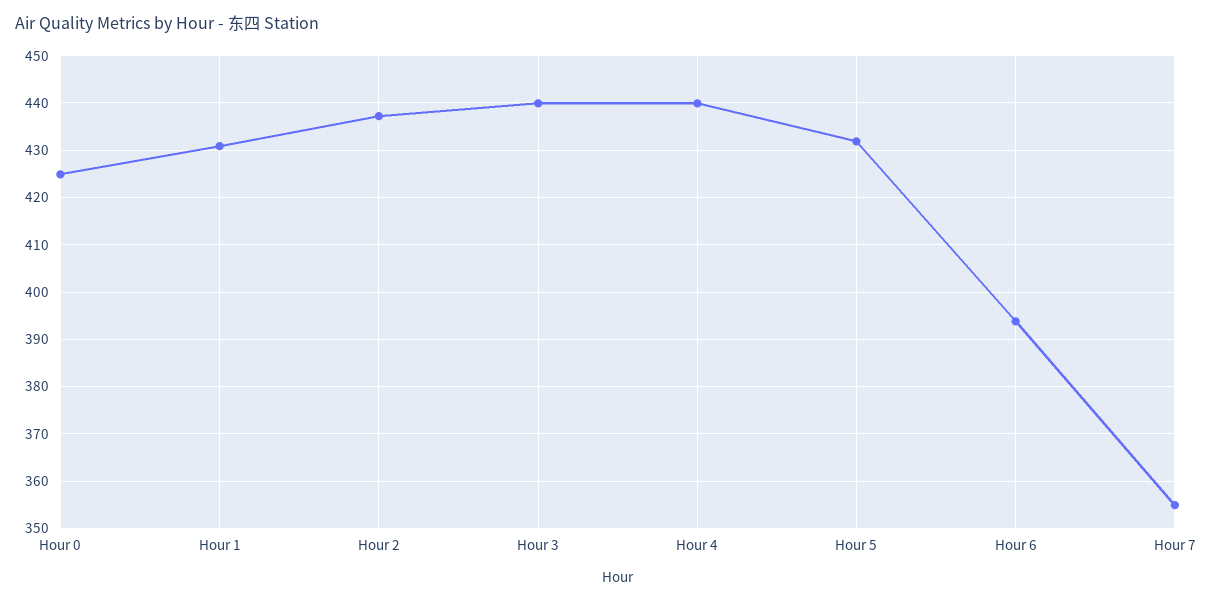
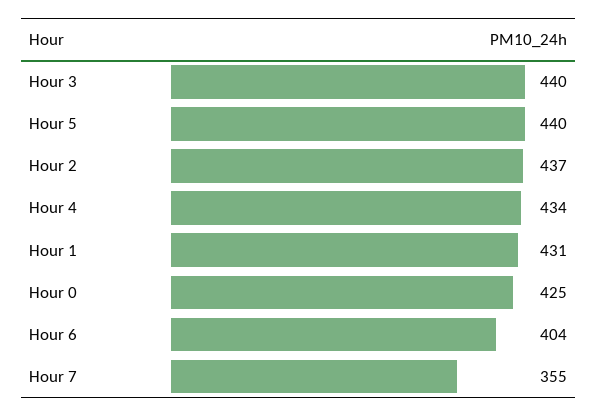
Hour 4: 440 -> 434
Hour 5: 432 -> 440
Hour 6: 394 -> 404

